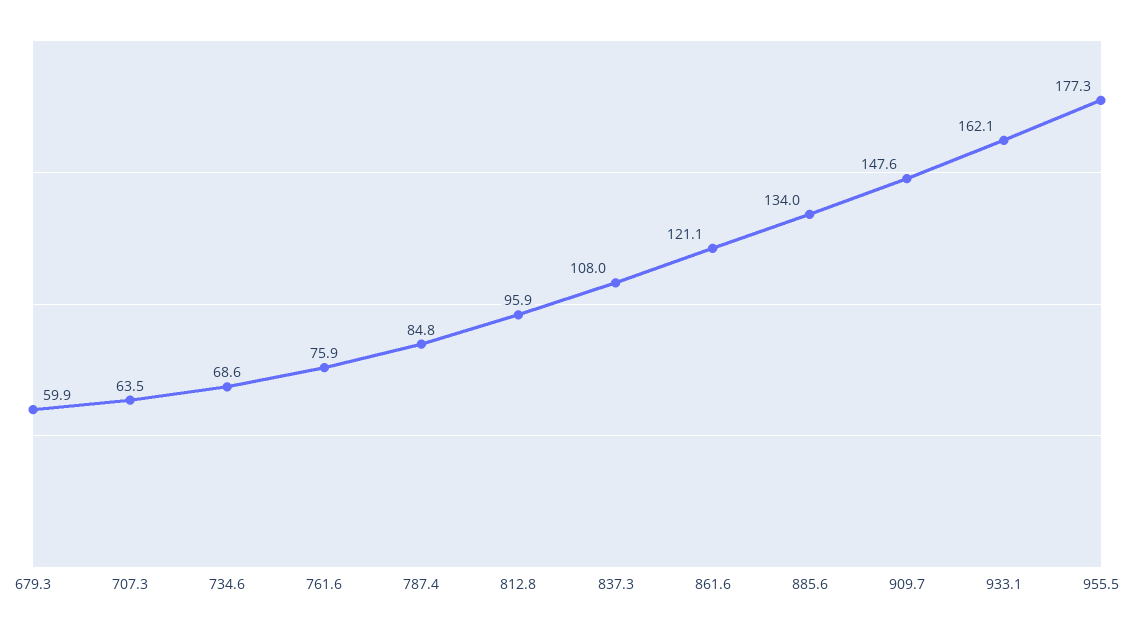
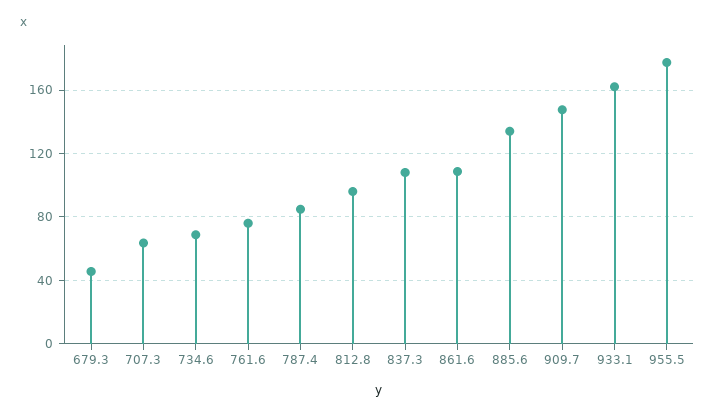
679.3: 59.9 -> 45
861.6: 121.1 -> 110

